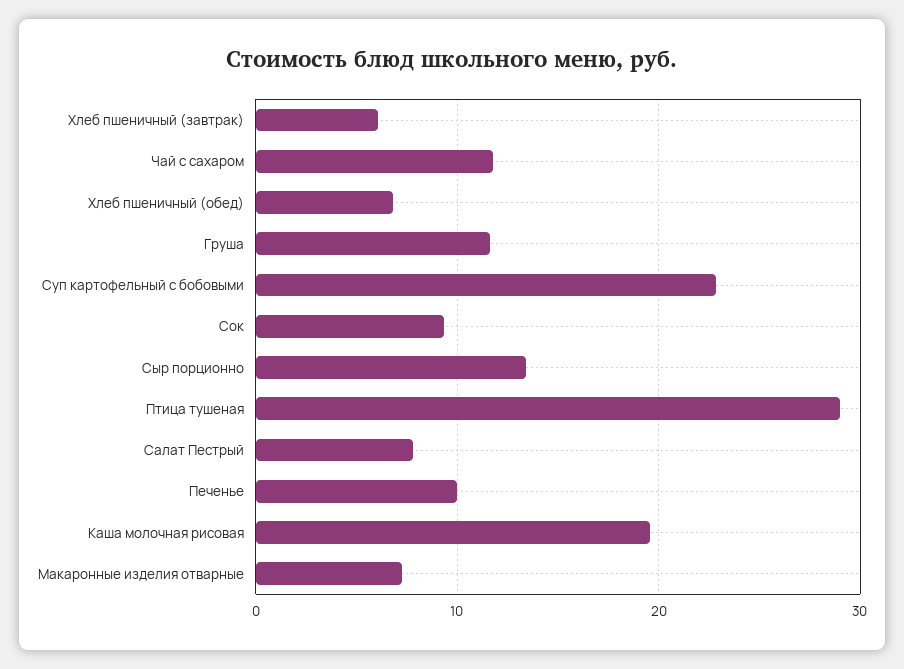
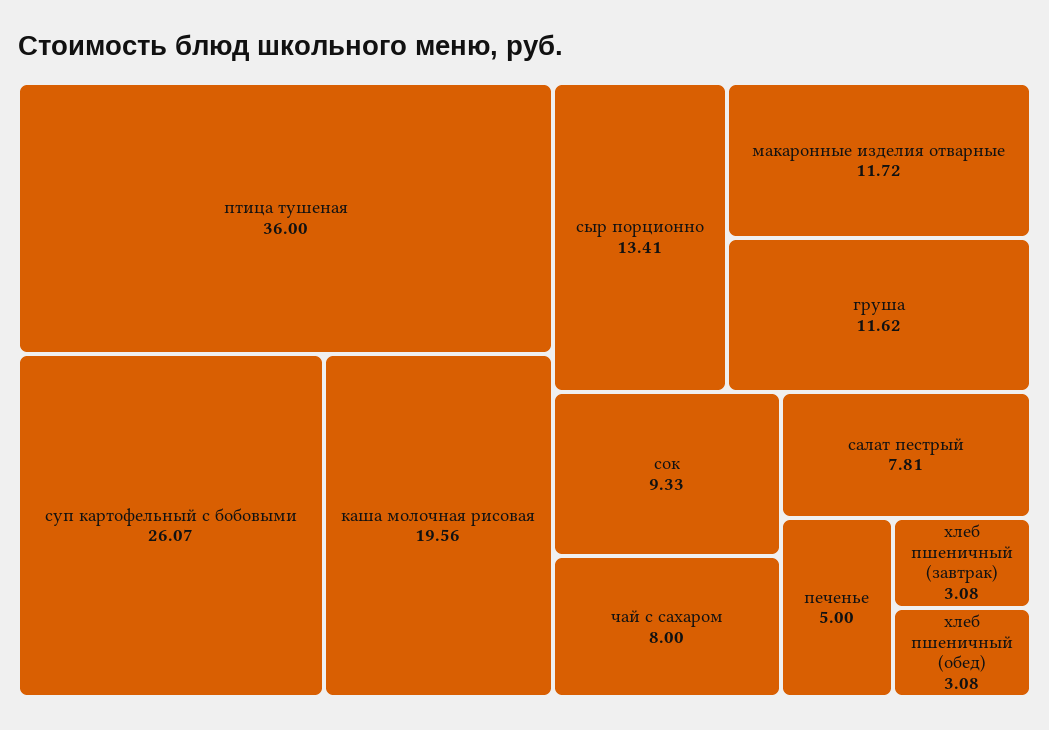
Хлеб пшеничный (завтрак): 6 -> 3.08
Чай с сахаром: 12 -> 8
Хлеб пшеничный (обед): 7 -> 3.08
Суп картофельный с бобовыми: 23 -> 26.07
Птица тушеная: 29 -> 36
Печенье: 10 -> 5
Макаронные изделия отварные: 7 -> 11.72

